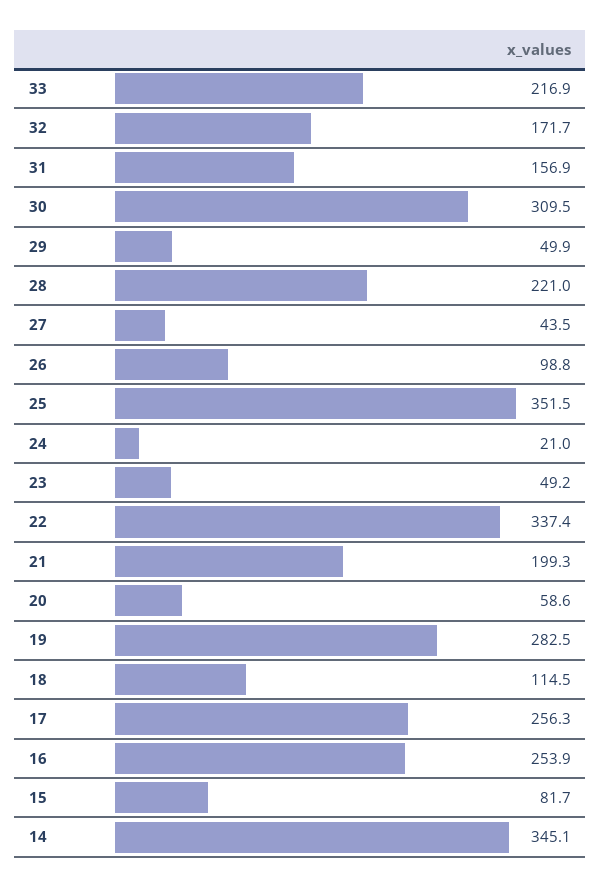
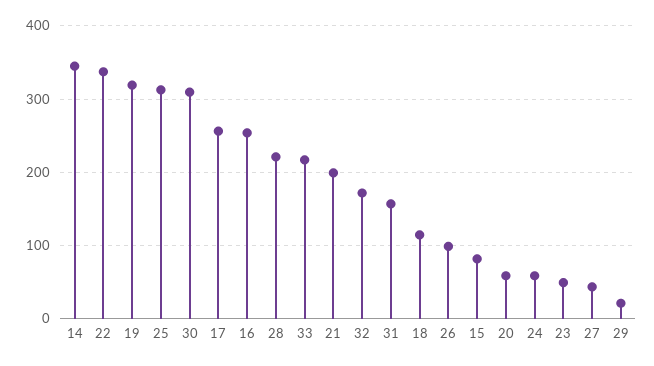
29: 49.9 -> 20
25: 351.5 -> 310
24: 21 -> 60
19: 282.5 -> 320

